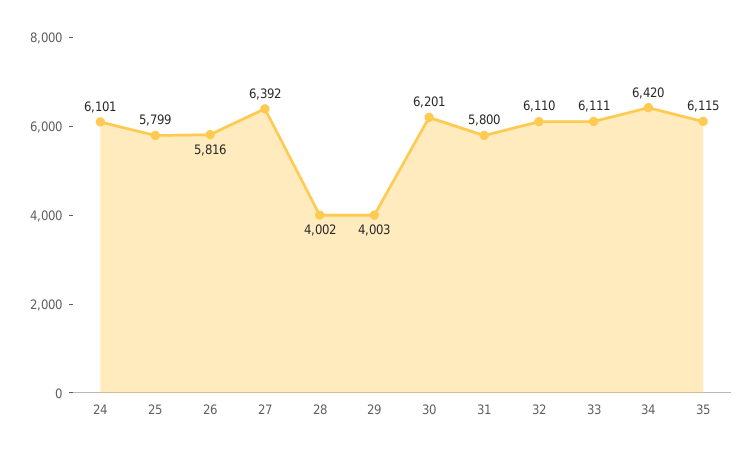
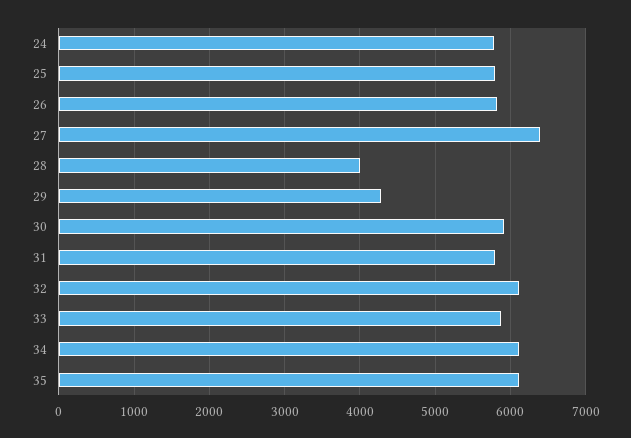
24: 6101 -> 5800
29: 4003 -> 4300
30: 6201 -> 5900
33: 6111 -> 5900
34: 6420 -> 6100

